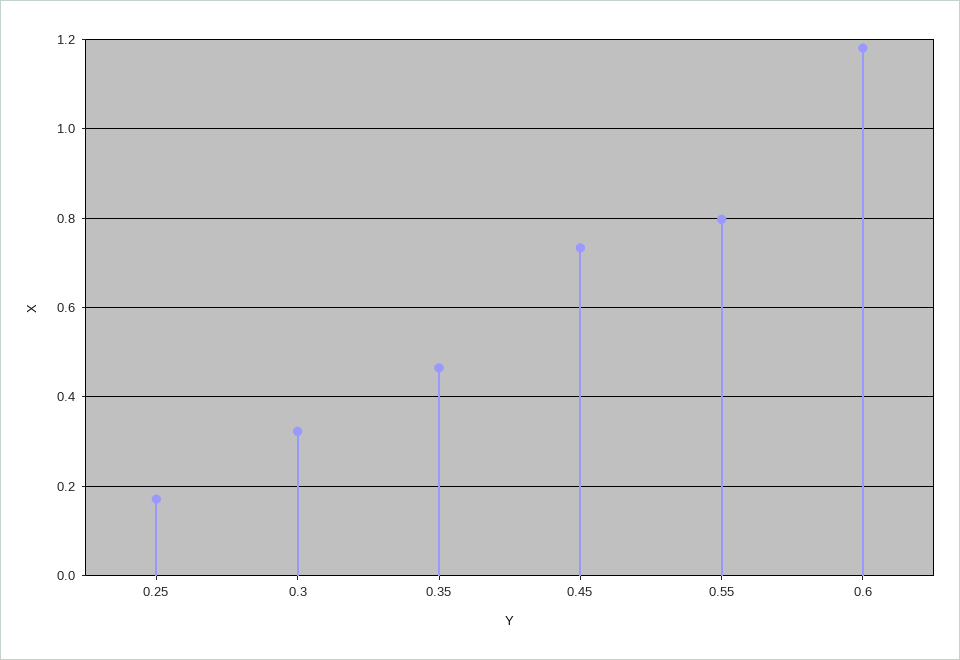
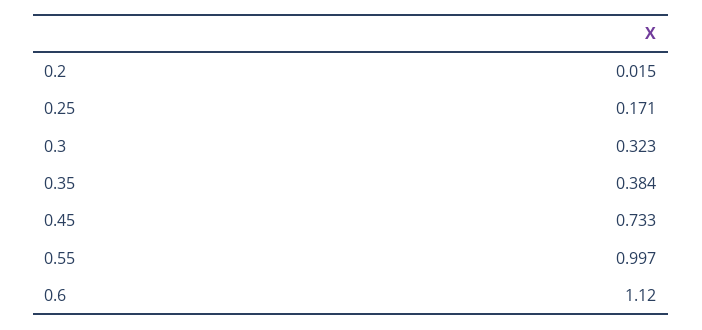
0.35: 0.46 -> 0.384
0.55: 0.8 -> 0.997
0.6: 1.18 -> 1.12
0.2: none -> 0.015

